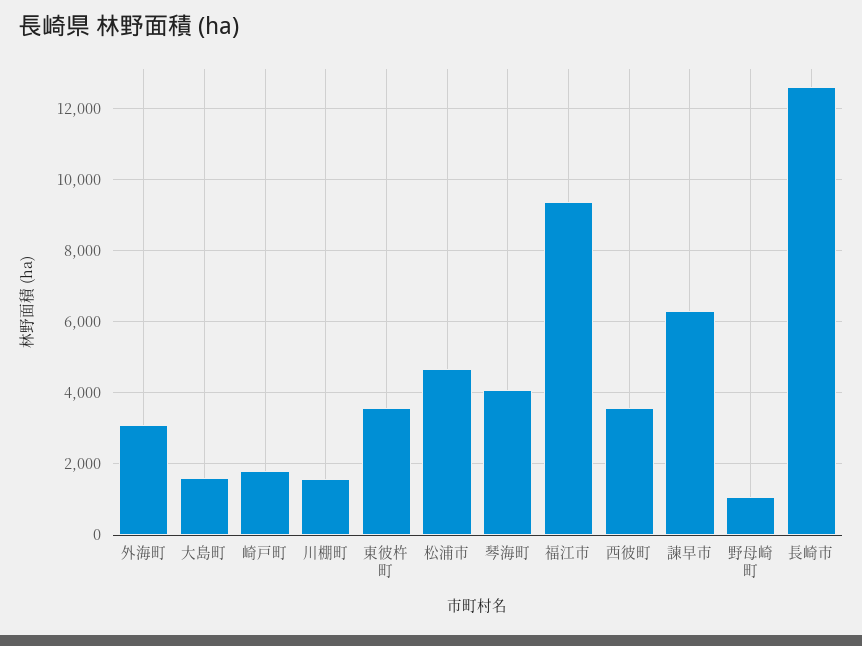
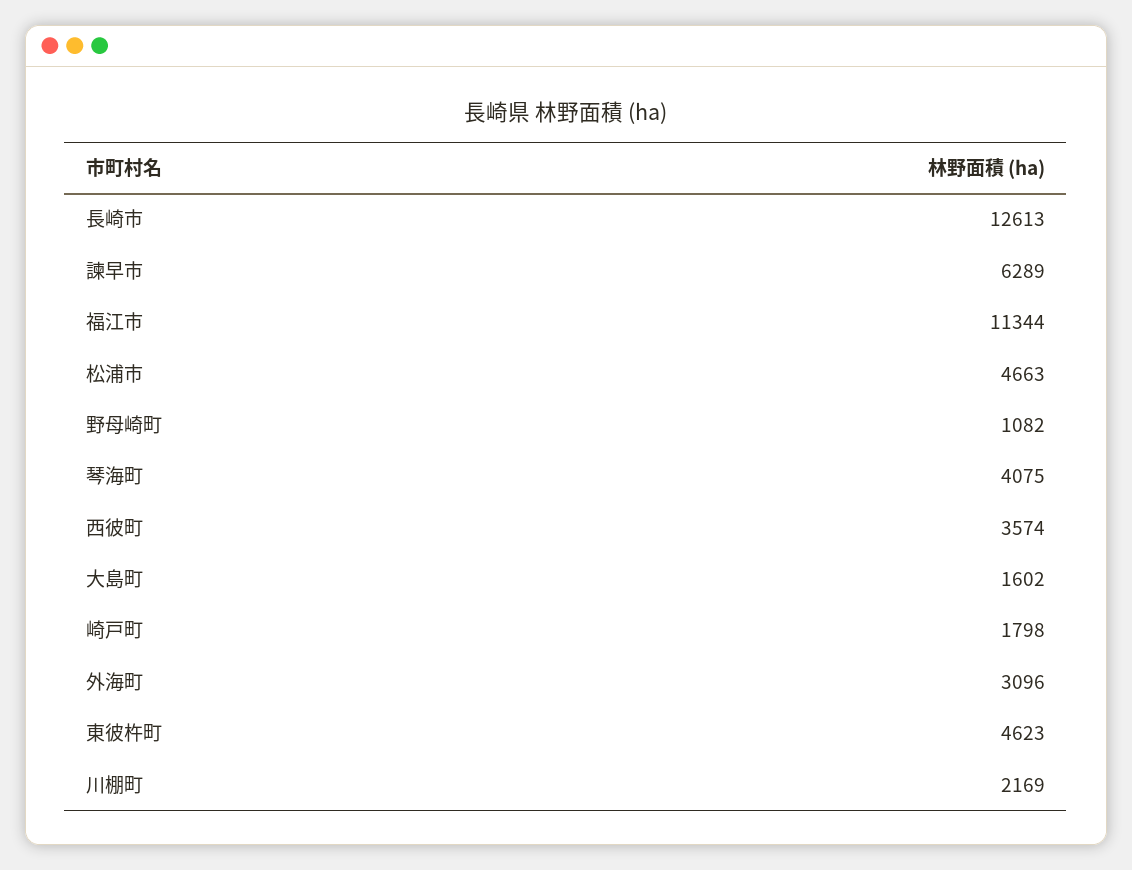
川棚町: 1600 -> 2169
東彼杵町: 3600 -> 4623
福江市: 9400 -> 11344

